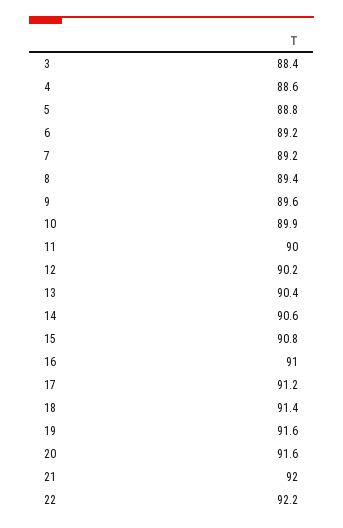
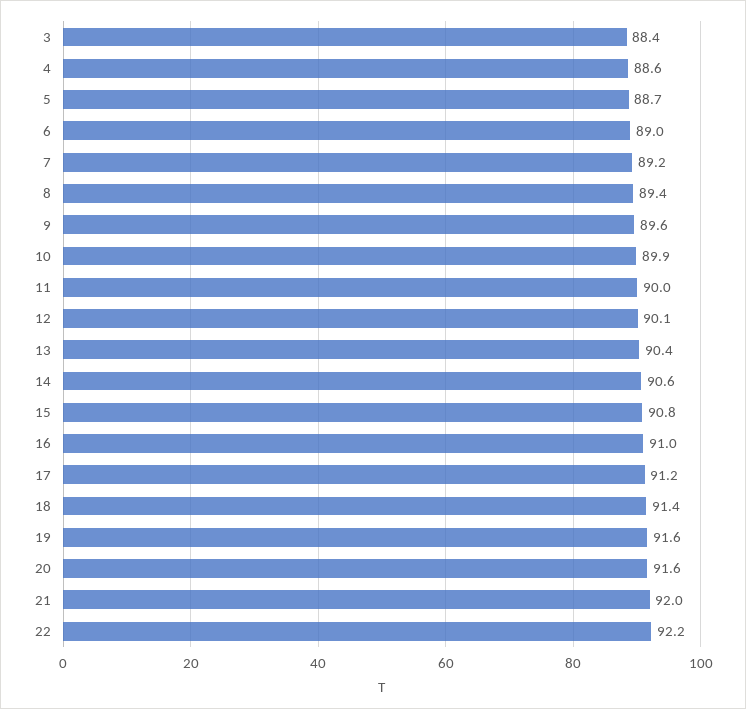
5: 88.8 -> 88.7
6: 89.2 -> 89
12: 90.2 -> 90.1

